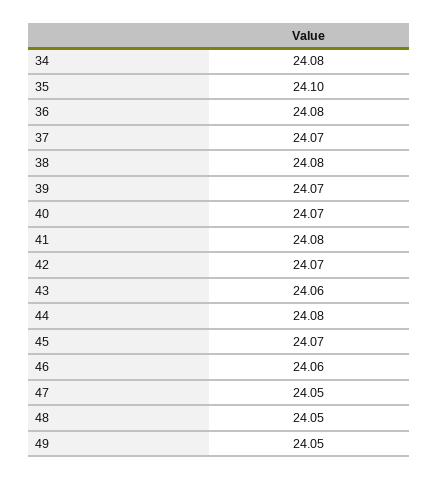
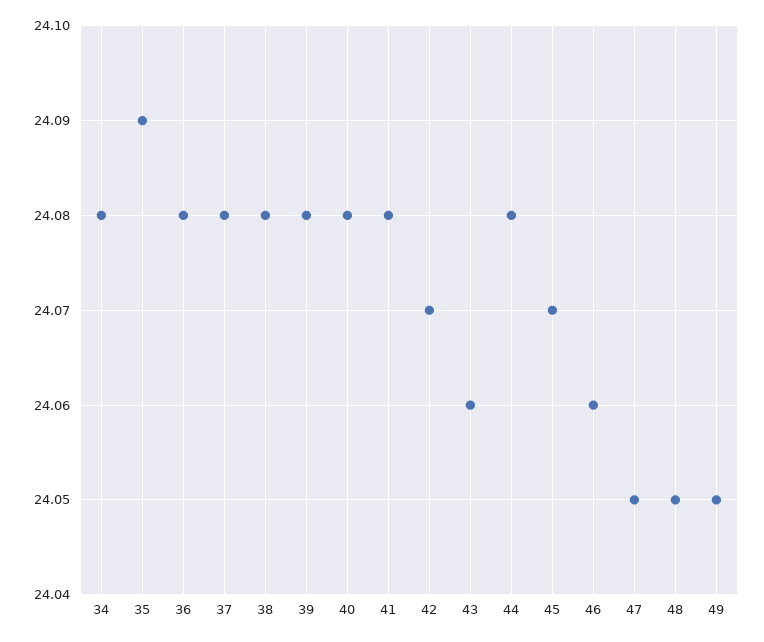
35: 24.1 -> 24.09
37: 24.07 -> 24.08
39: 24.07 -> 24.08
40: 24.07 -> 24.08

